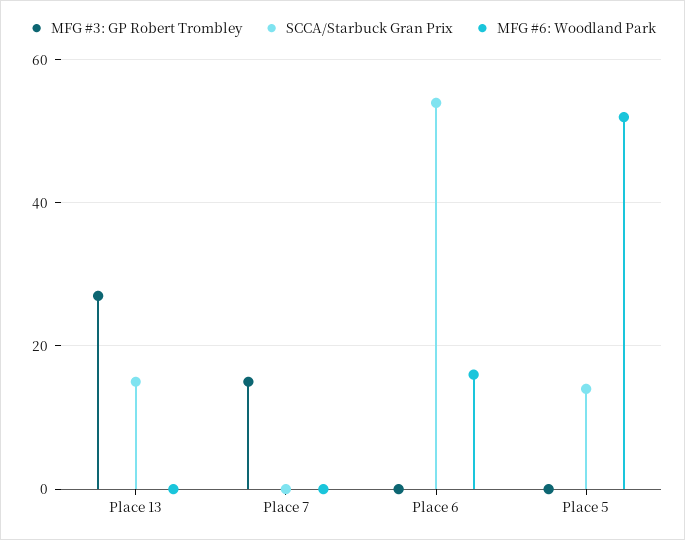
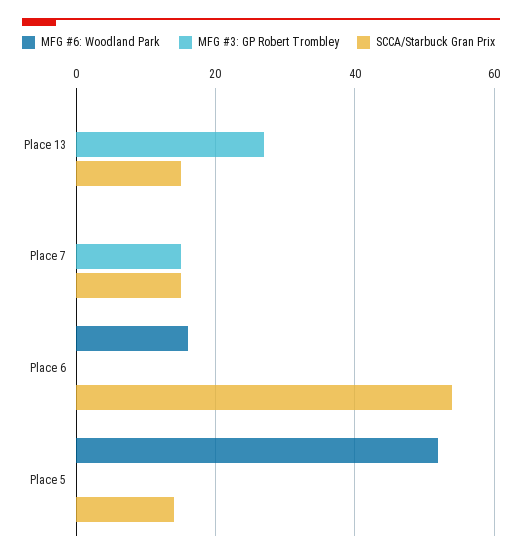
SCCA/Starbuck Gran Prix, Place 7: 0 -> 15

